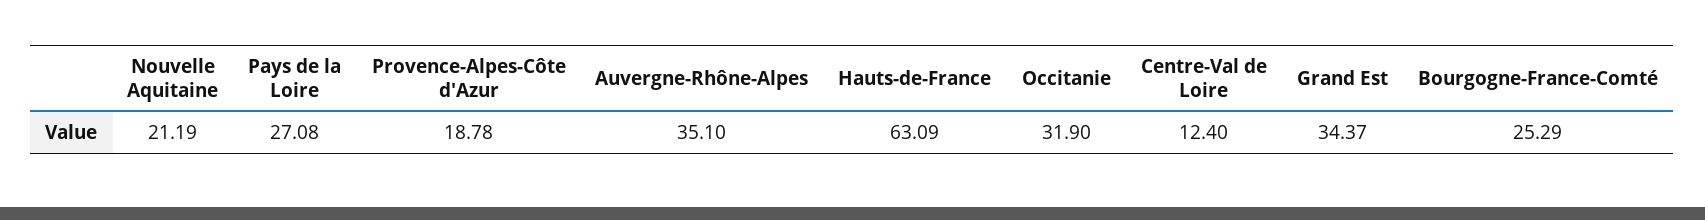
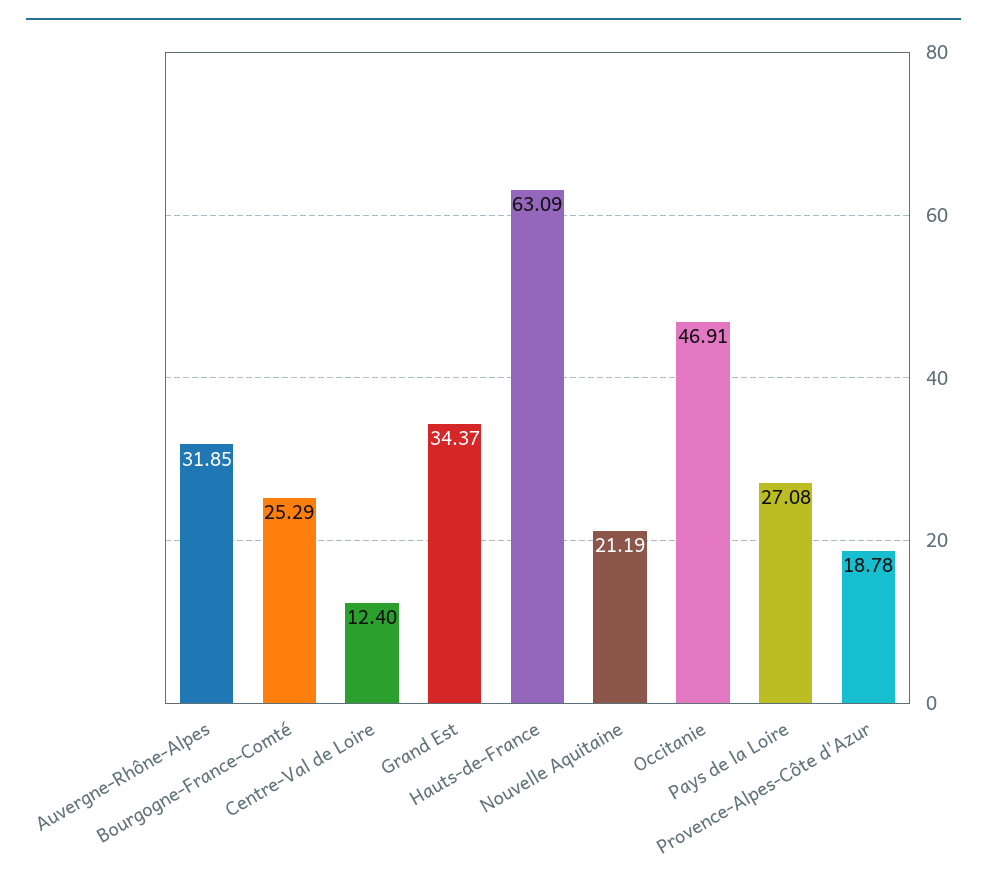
Auvergne-Rhône-Alpes: 35.1 -> 31.85
Occitanie: 31.9 -> 46.91

